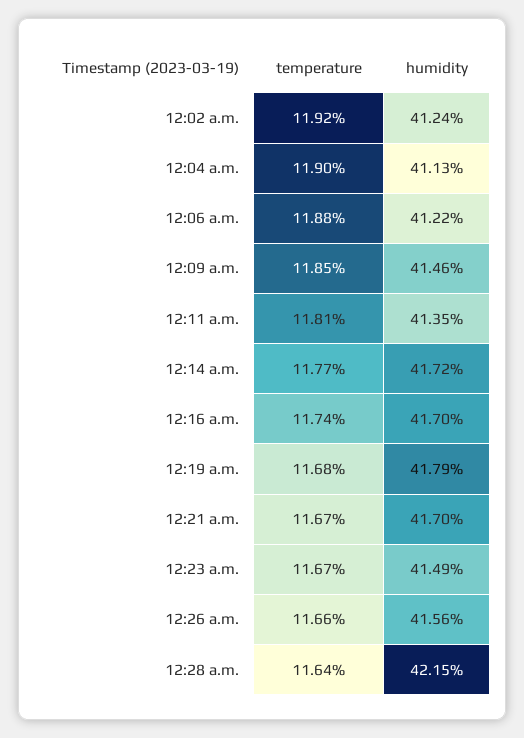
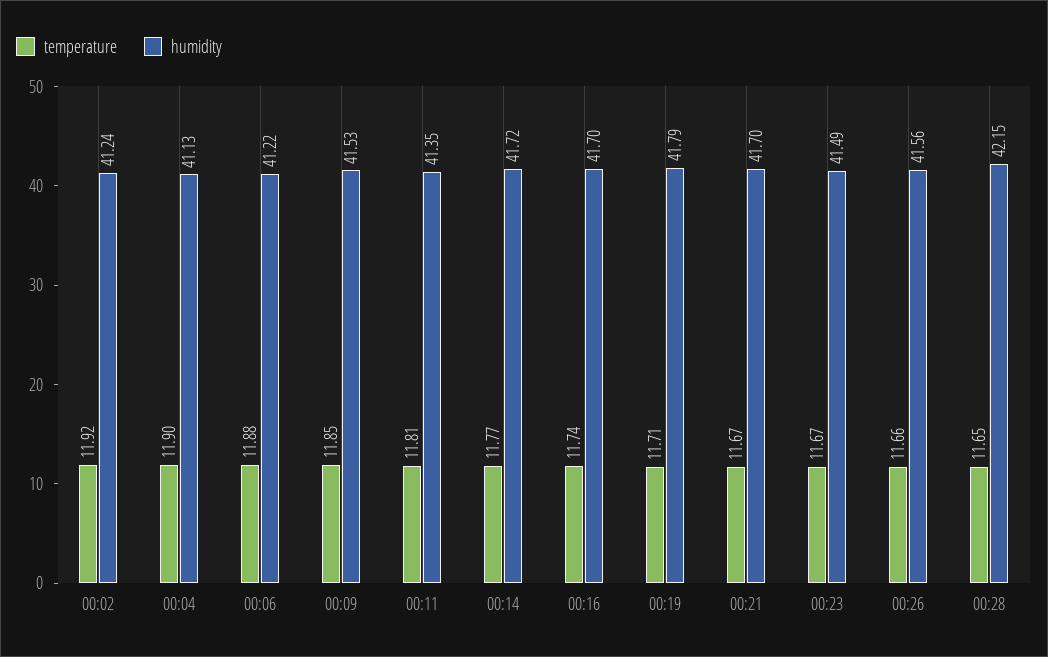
humidity, 12:09 a.m.: 41.46 -> 41.53
temperature, 12:19 a.m.: 11.68 -> 11.71
temperature, 12:28 a.m.: 11.64 -> 11.65

